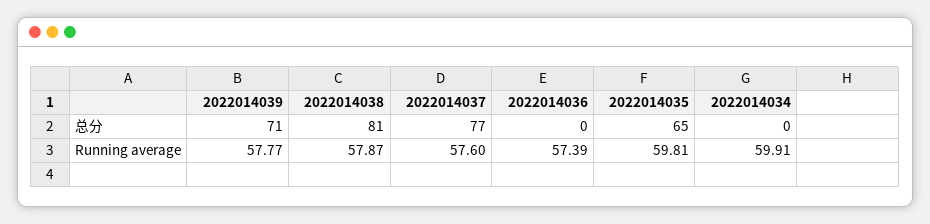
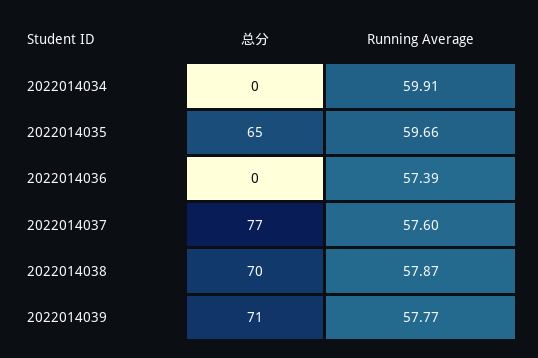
2022014038, 总分: 81 -> 70
2022014035, Running average: 59.81 -> 59.66

